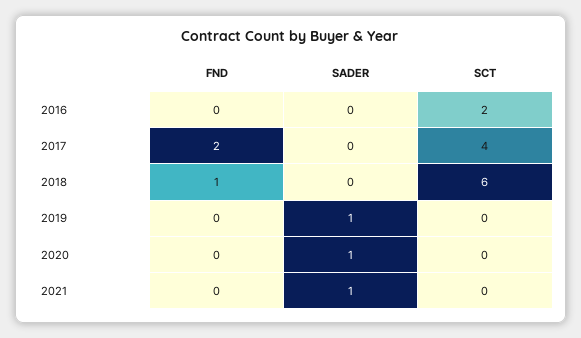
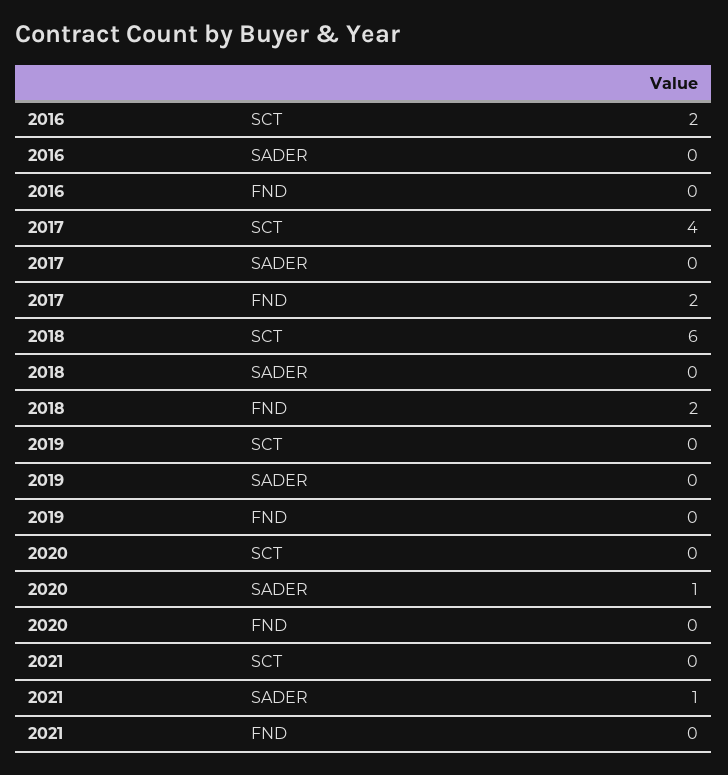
FND, 2018: 1 -> 2
SADER, 2019: 1 -> 0

